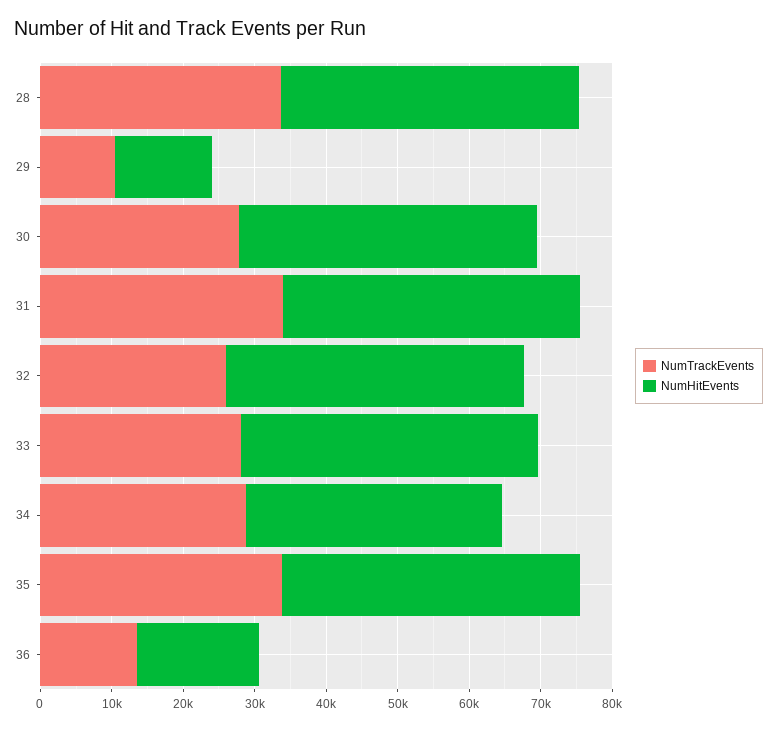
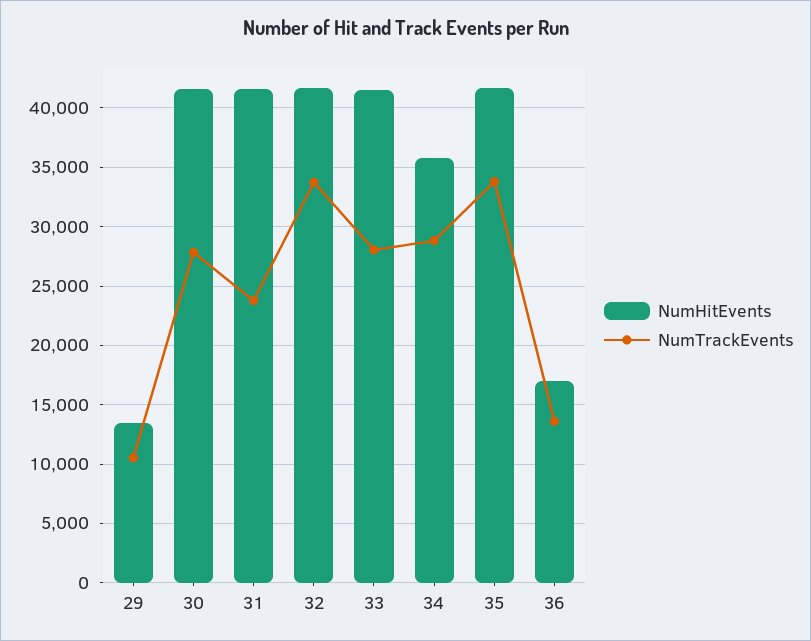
NumTrackEvents, 28: 34000 -> none
NumHitEvents, 28: 42000 -> none
NumTrackEvents, 31: 34000 -> 24000
NumTrackEvents, 32: 26000 -> 34000

